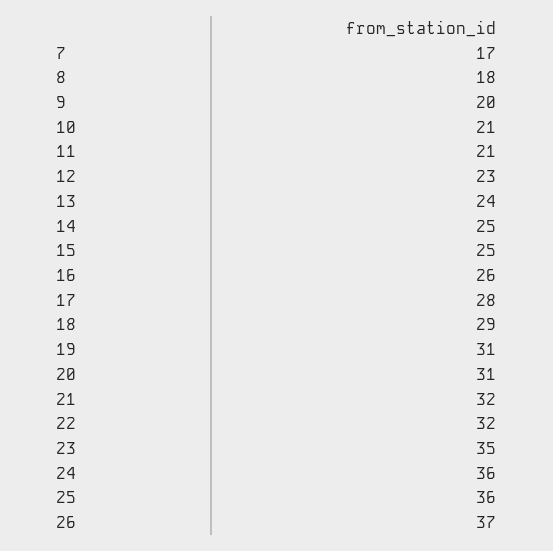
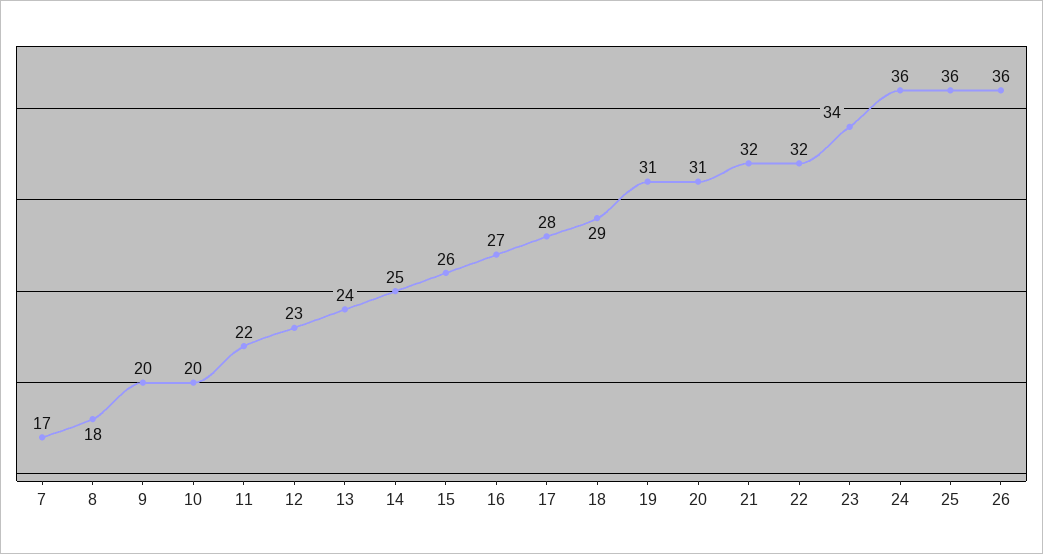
10: 21 -> 20
11: 21 -> 22
15: 25 -> 26
16: 26 -> 27
23: 35 -> 34
26: 37 -> 36

